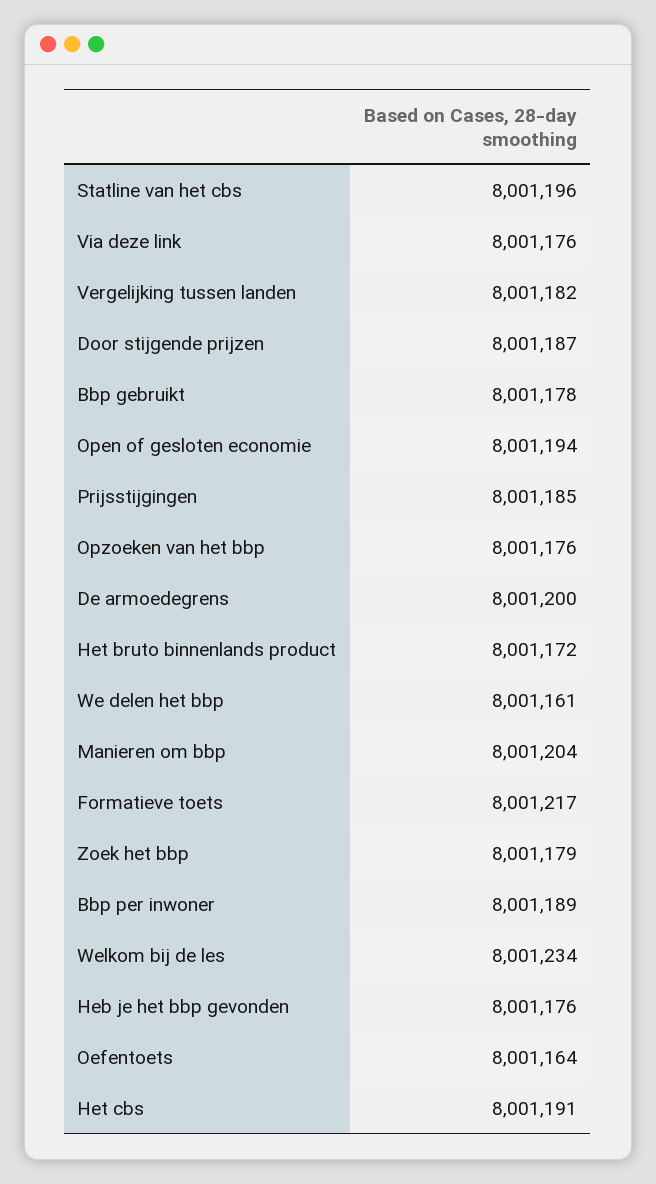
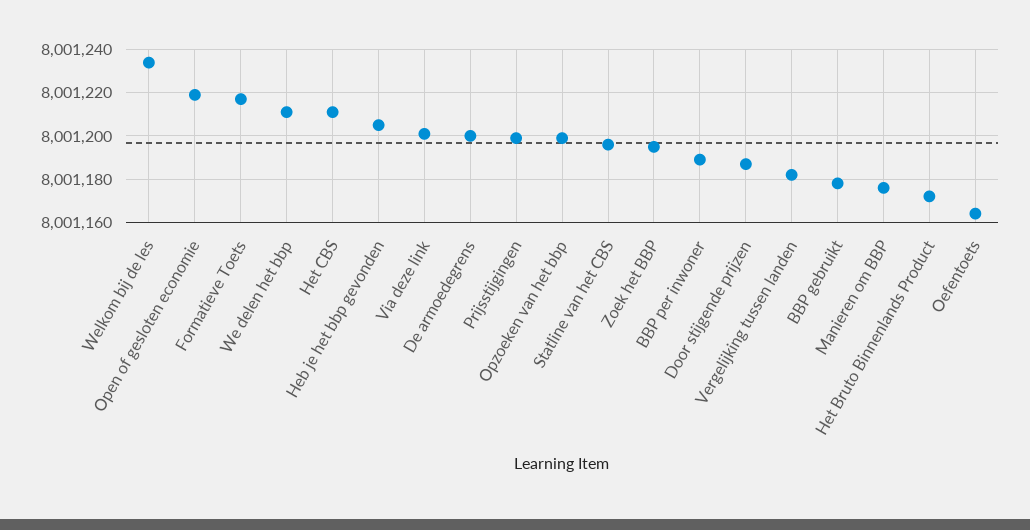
Via deze link: 8001176 -> 8001200
Open of gesloten economie: 8001194 -> 8001220
Prijsstijgingen: 8001185 -> 8001200
Opzoeken van het bbp: 8001176 -> 8001200
We delen het bbp: 8001161 -> 8001210
Manieren om bbp: 8001204 -> 8001175
Zoek het bbp: 8001179 -> 8001195
Heb je het bbp gevonden: 8001176 -> 8001205
Het cbs: 8001191 -> 8001210

